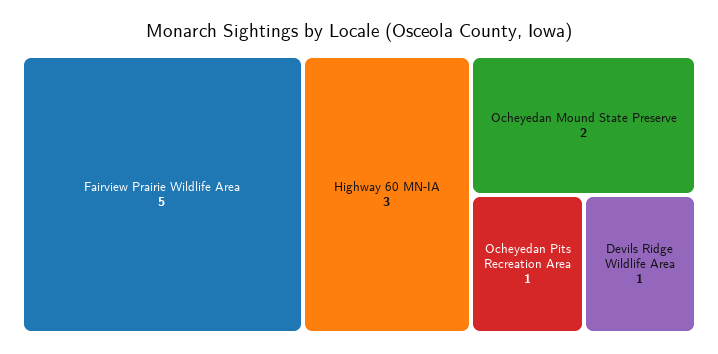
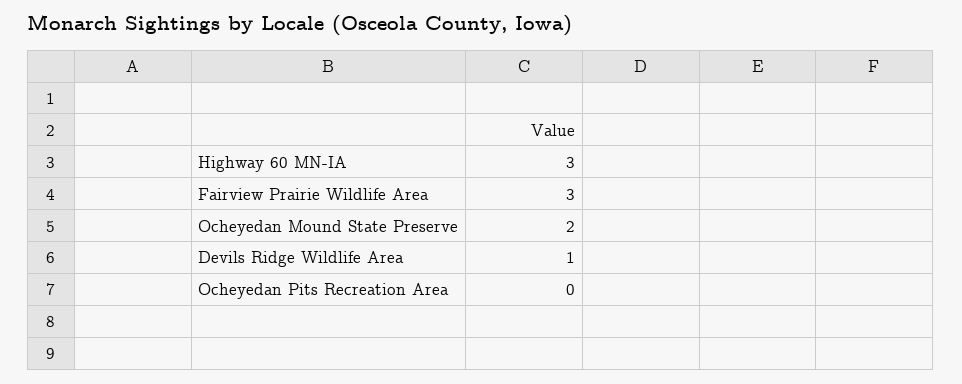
Fairview Prairie Wildlife Area: 5 -> 3
Ocheyedan Pits Recreation Area: 1 -> 0

